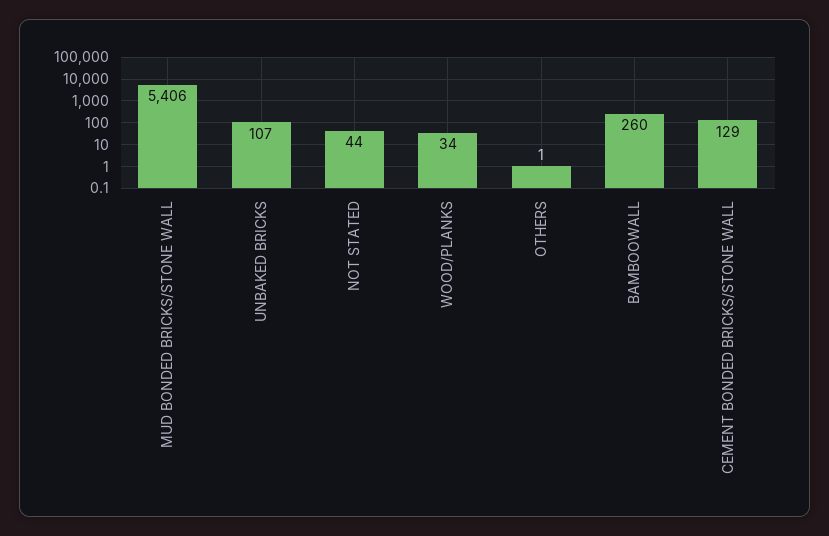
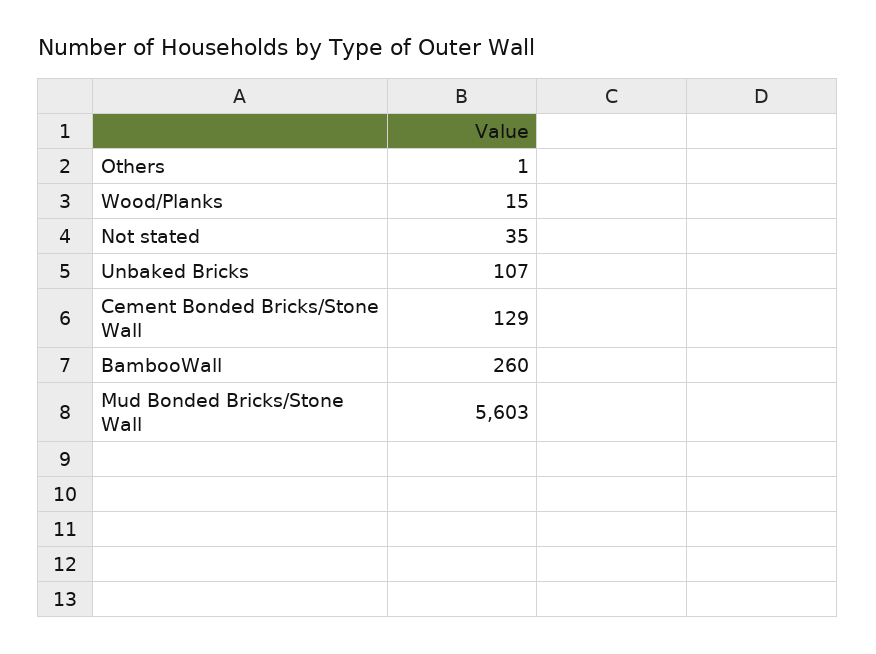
MUD BONDED BRICKS/STONE WALL: 5406 -> 5603
NOT STATED: 44 -> 35
WOOD/PLANKS: 34 -> 15

